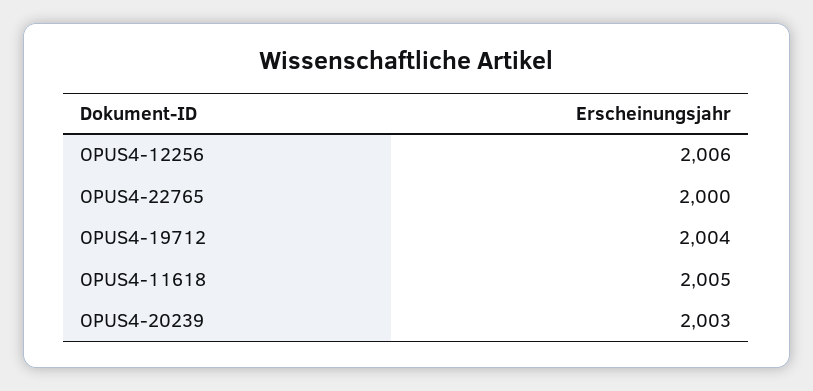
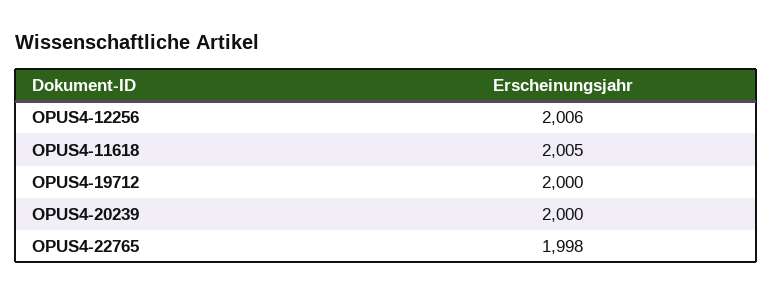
OPUS4-22765: 2000 -> 1998
OPUS4-19712: 2004 -> 2000
OPUS4-20239: 2003 -> 2000

